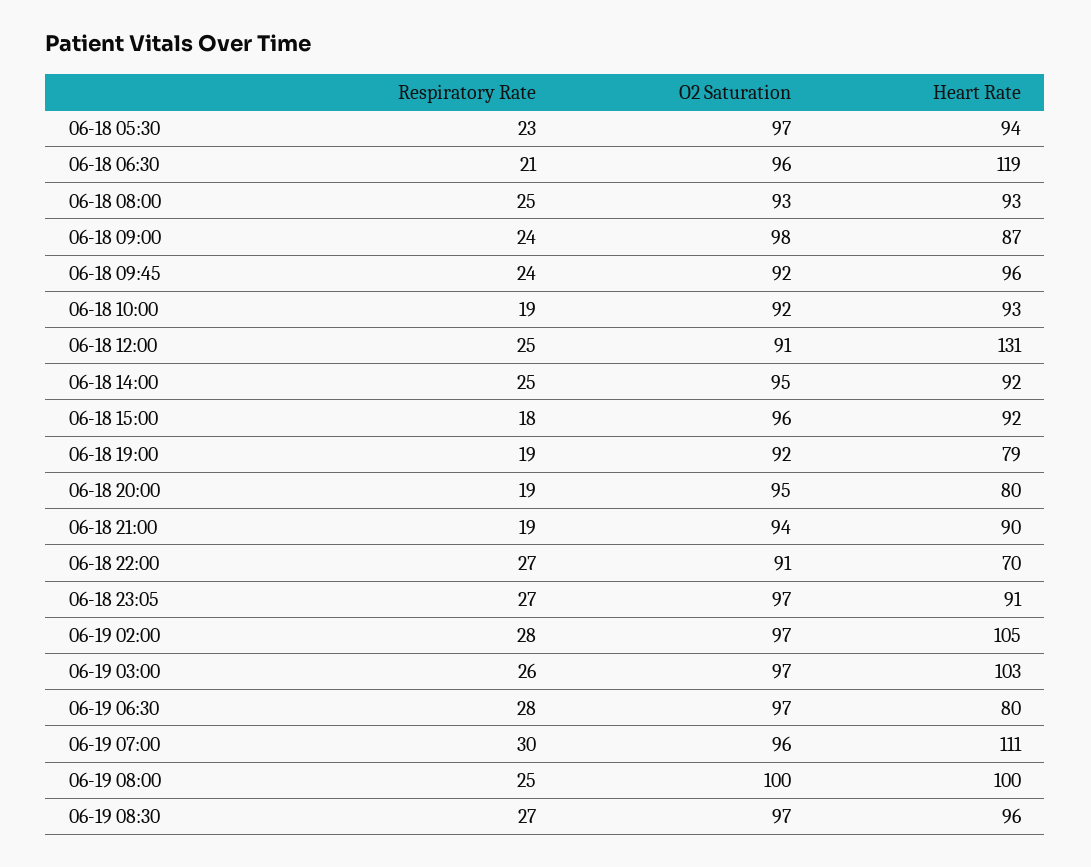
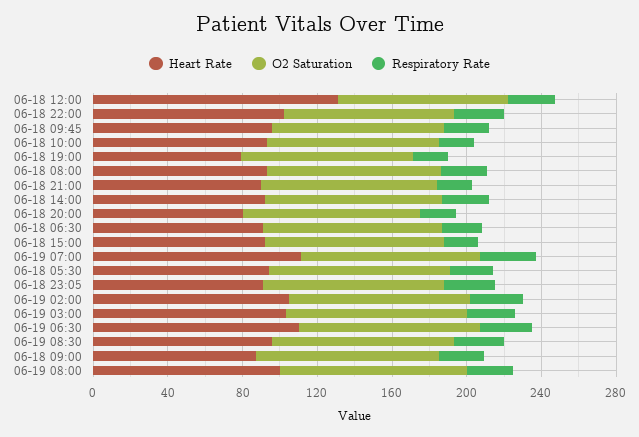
Heart Rate, 06-18 06:30: 119 -> 90
Heart Rate, 06-18 22:00: 70 -> 100
Heart Rate, 06-19 06:30: 80 -> 110

